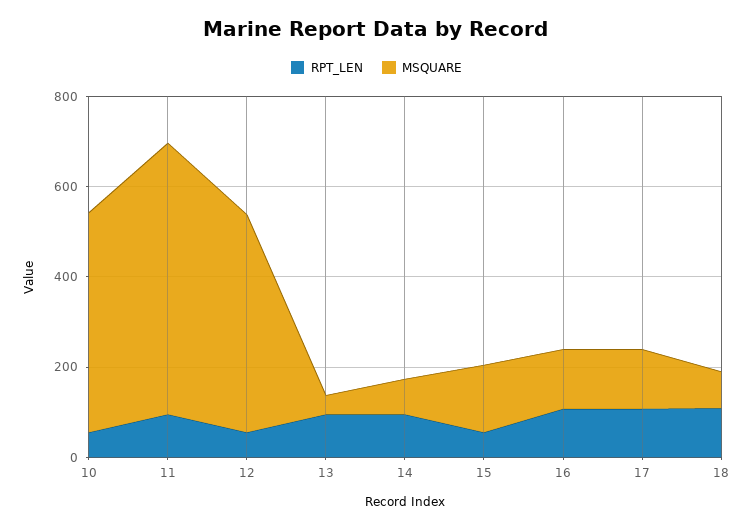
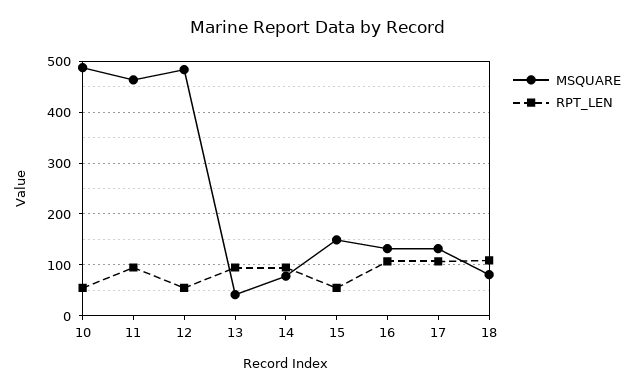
MSQUARE, 11: 600 -> 460

